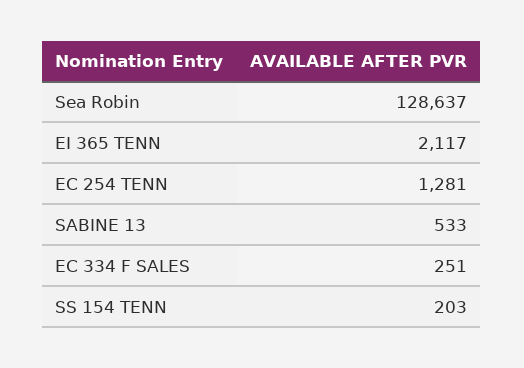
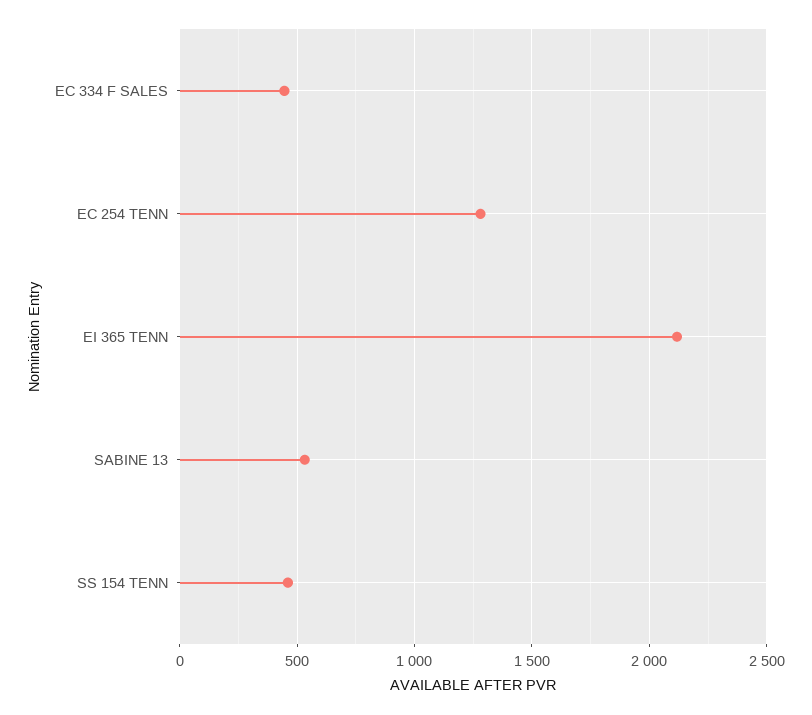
Sea Robin: 128637 -> none
EC 334 F SALES: 251 -> 450
SS 154 TENN: 203 -> 450

